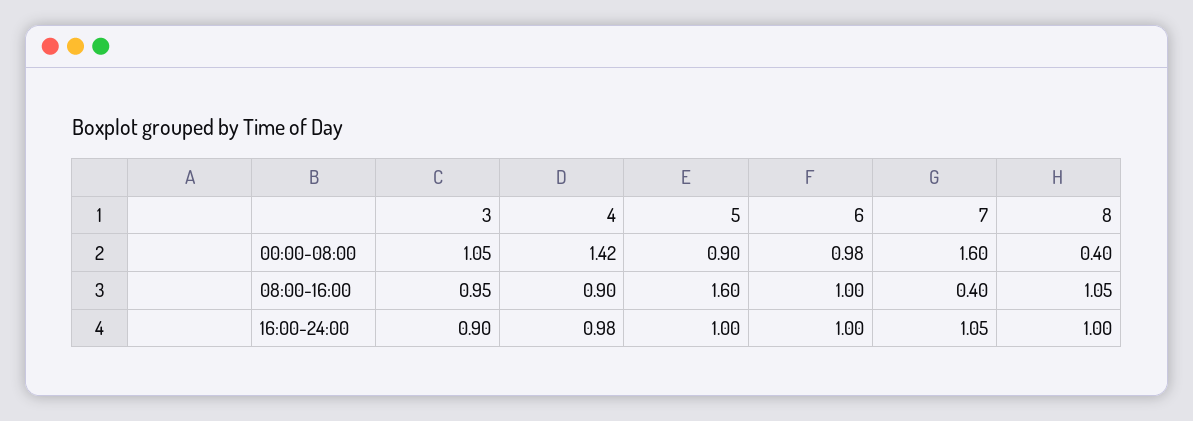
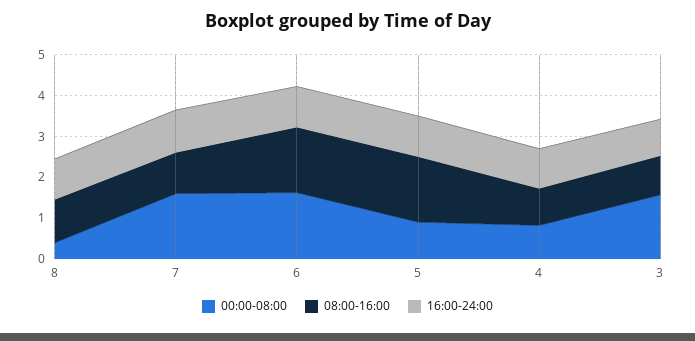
00:00-08:00, 3: 1.05 -> 1.6
00:00-08:00, 4: 1.42 -> 0.8
00:00-08:00, 6: 0.98 -> 1.6
08:00-16:00, 6: 1 -> 1.6
08:00-16:00, 7: 0.4 -> 1

